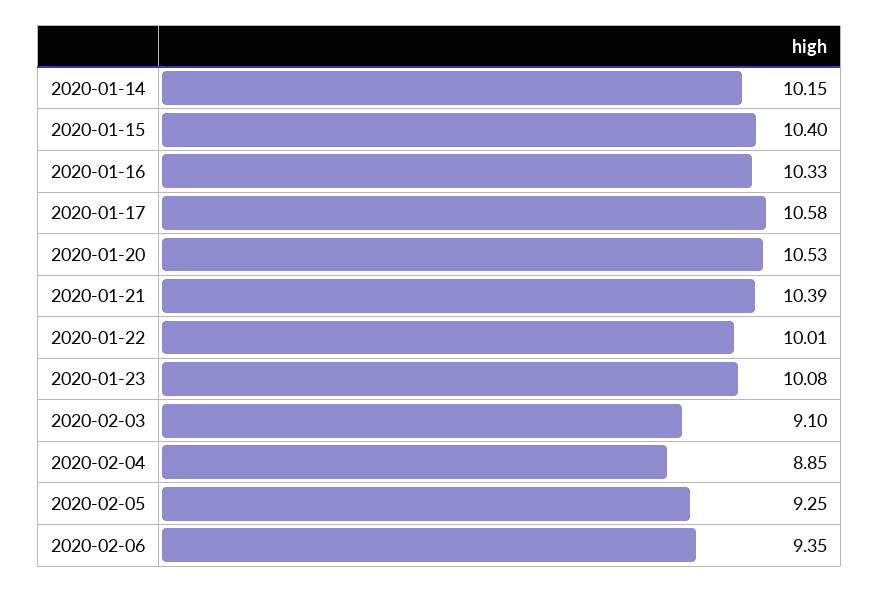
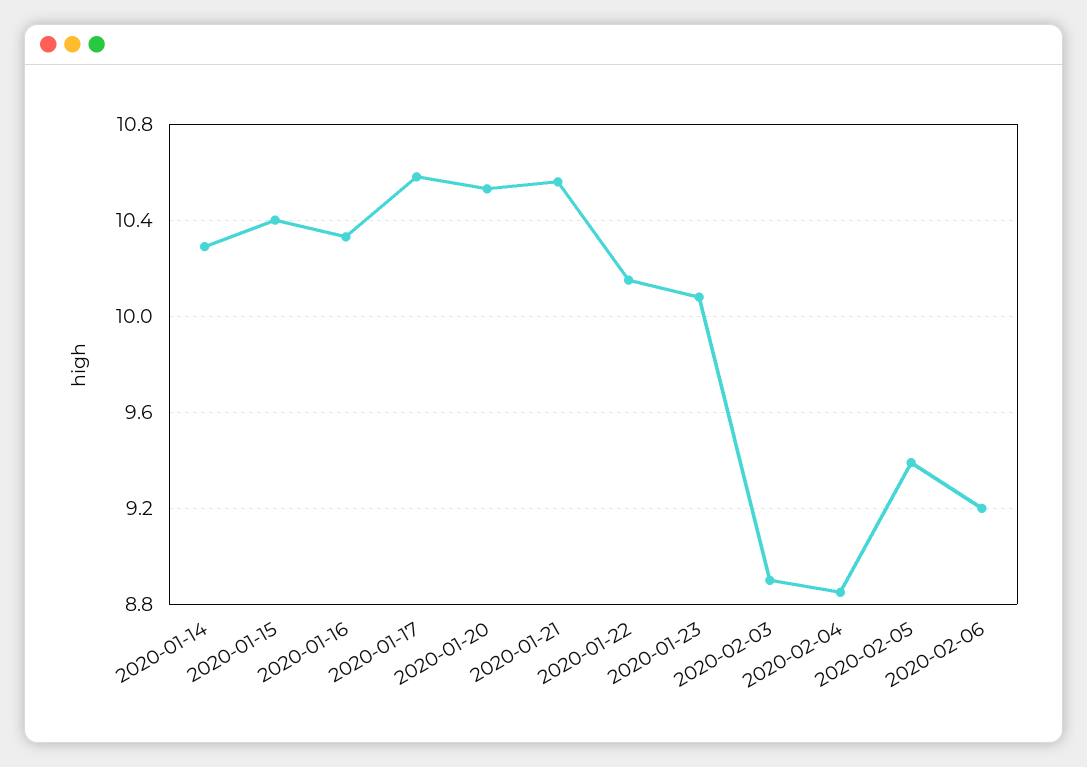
2020-01-14: 10.15 -> 10.3
2020-01-21: 10.39 -> 10.55
2020-01-22: 10.01 -> 10.15
2020-02-03: 9.1 -> 8.9
2020-02-05: 9.25 -> 9.4
2020-02-06: 9.35 -> 9.2

